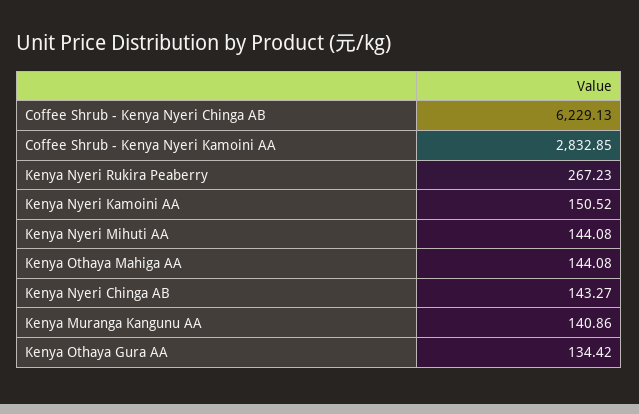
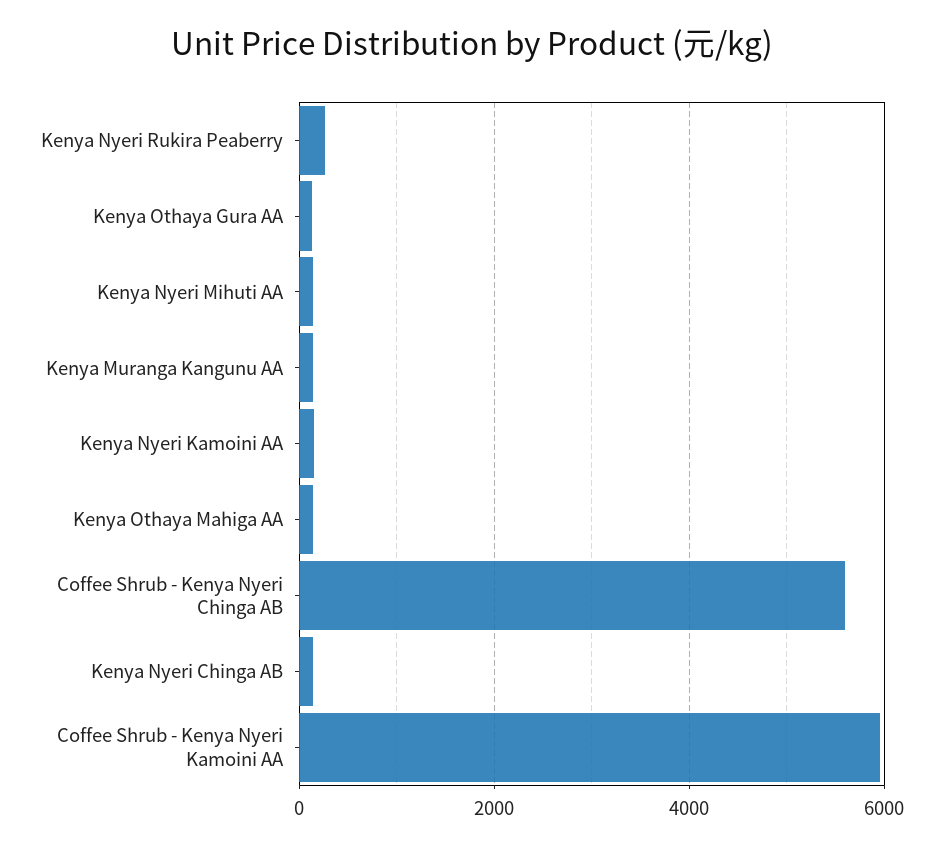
Coffee Shrub - Kenya Nyeri Chinga AB: 6229.13 -> 5600
Coffee Shrub - Kenya Nyeri Kamoini AA: 2832.85 -> 6000

